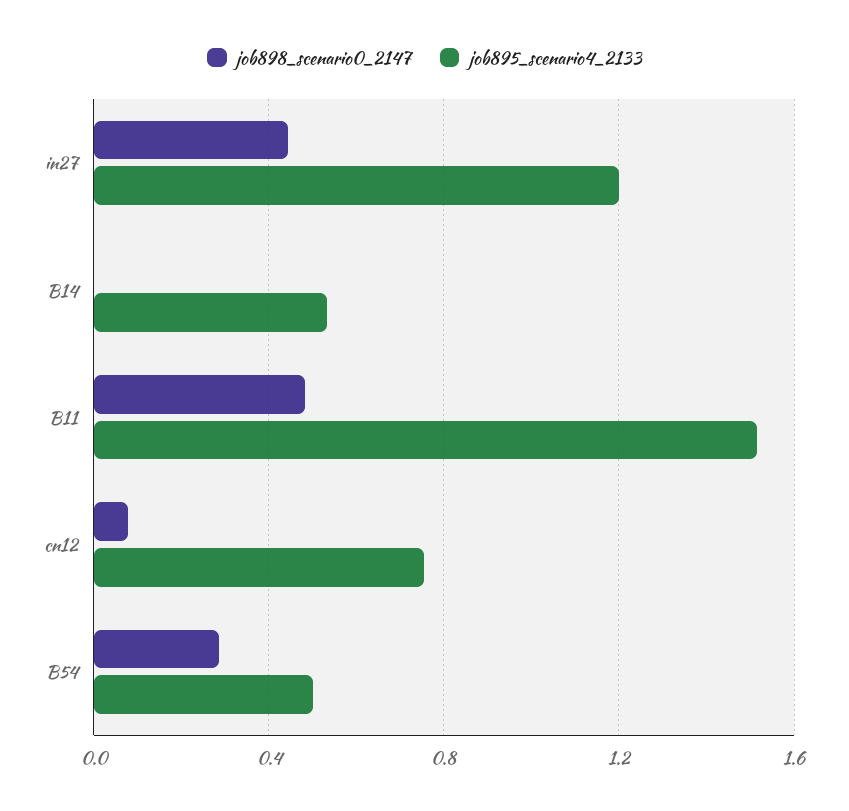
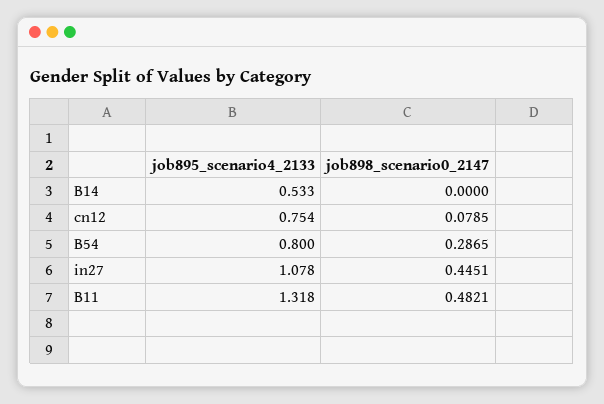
job895_scenario4_2133, in27: 1.2 -> 1.078
job895_scenario4_2133, B11: 1.5 -> 1.318
job895_scenario4_2133, B54: 0.5 -> 0.8

